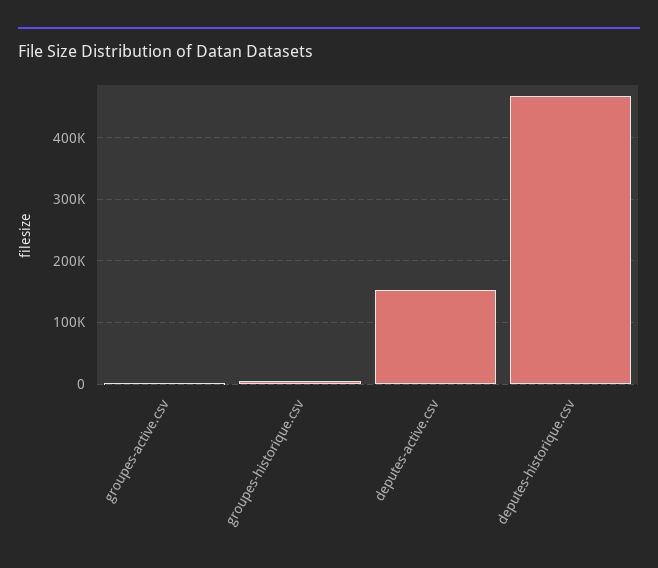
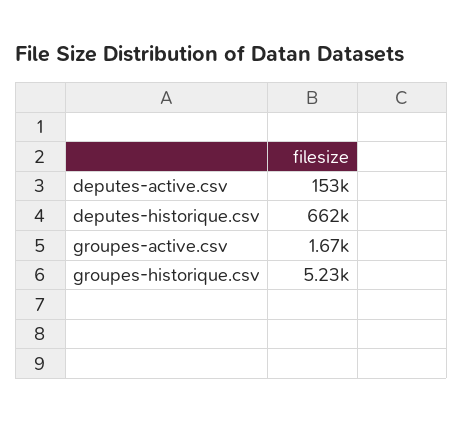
deputes-historique.csv: 470000 -> 662000

